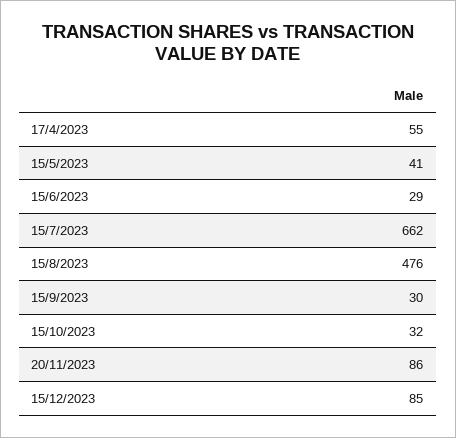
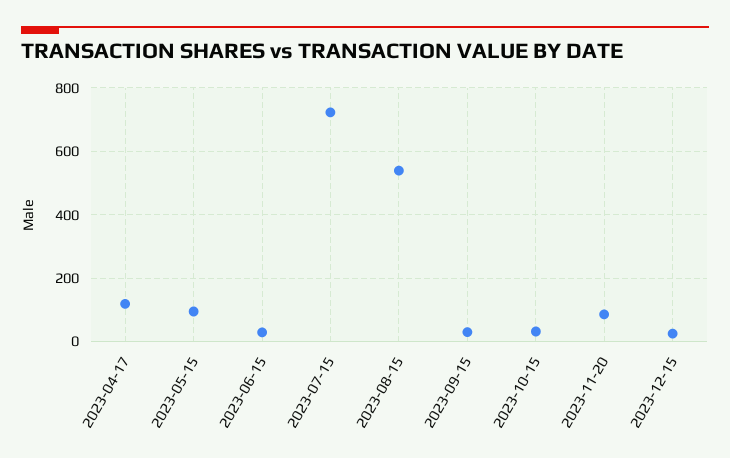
17/4/2023: 55 -> 120
15/5/2023: 41 -> 100
15/7/2023: 662 -> 720
15/8/2023: 476 -> 540
15/12/2023: 85 -> 20

